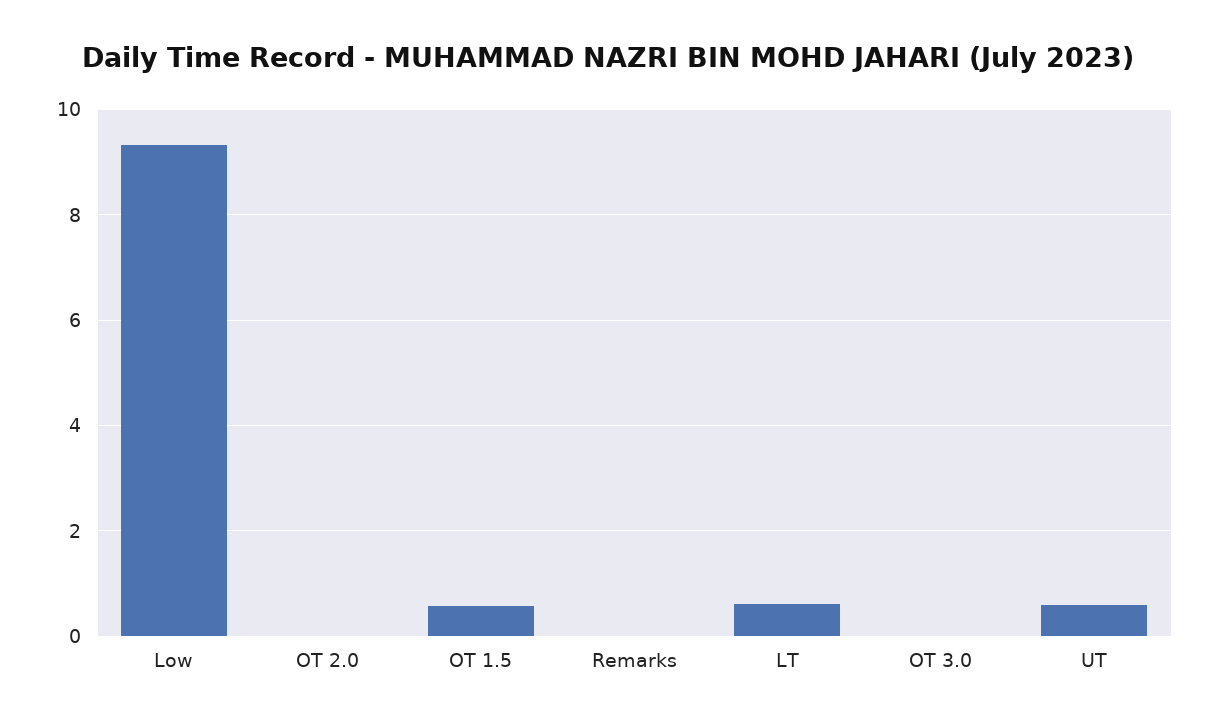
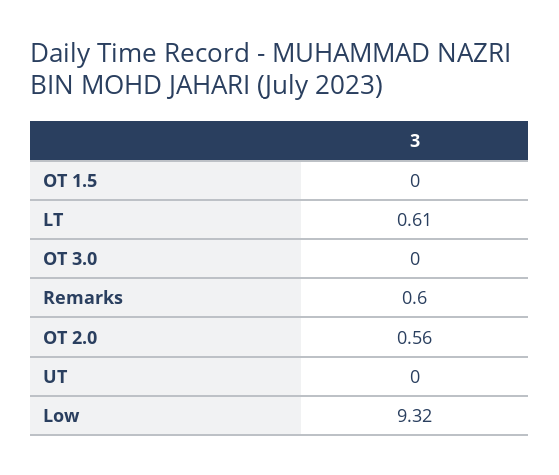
OT 2.0: 0 -> 0.56
OT 1.5: 0.6 -> 0
Remarks: 0 -> 0.6
UT: 0.6 -> 0

